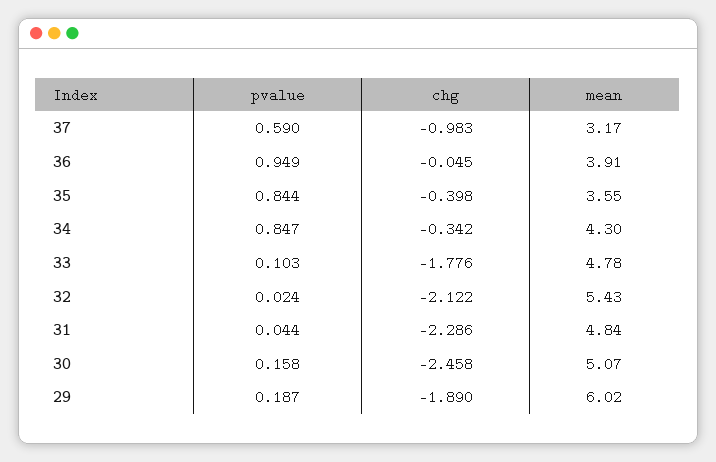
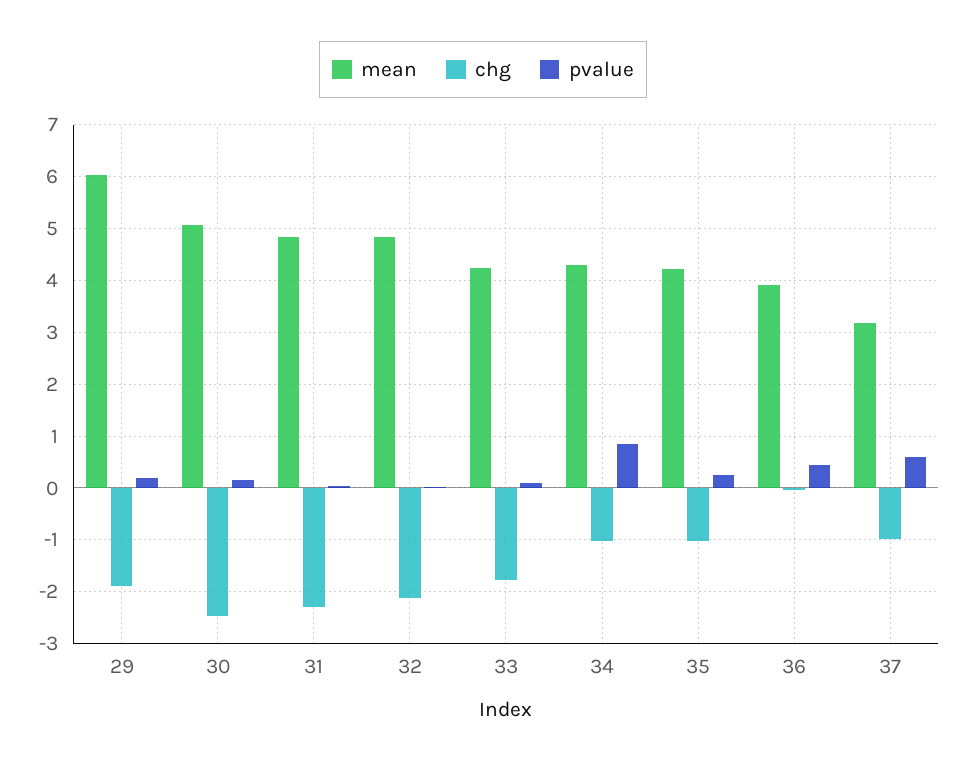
pvalue, 36: 0.949 -> 0.4
pvalue, 35: 0.844 -> 0.2
chg, 35: -0.398 -> -1
mean, 35: 3.55 -> 4.2
chg, 34: -0.342 -> -1
mean, 33: 4.78 -> 4.2
mean, 32: 5.43 -> 4.8

